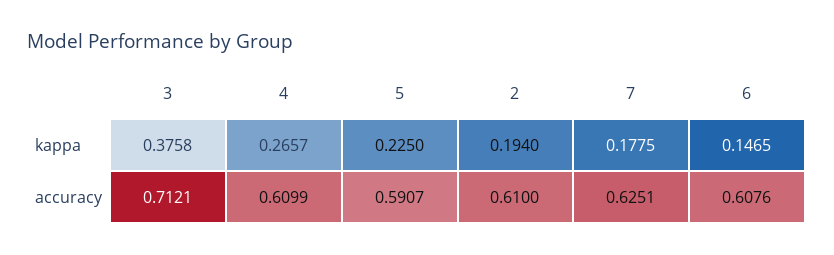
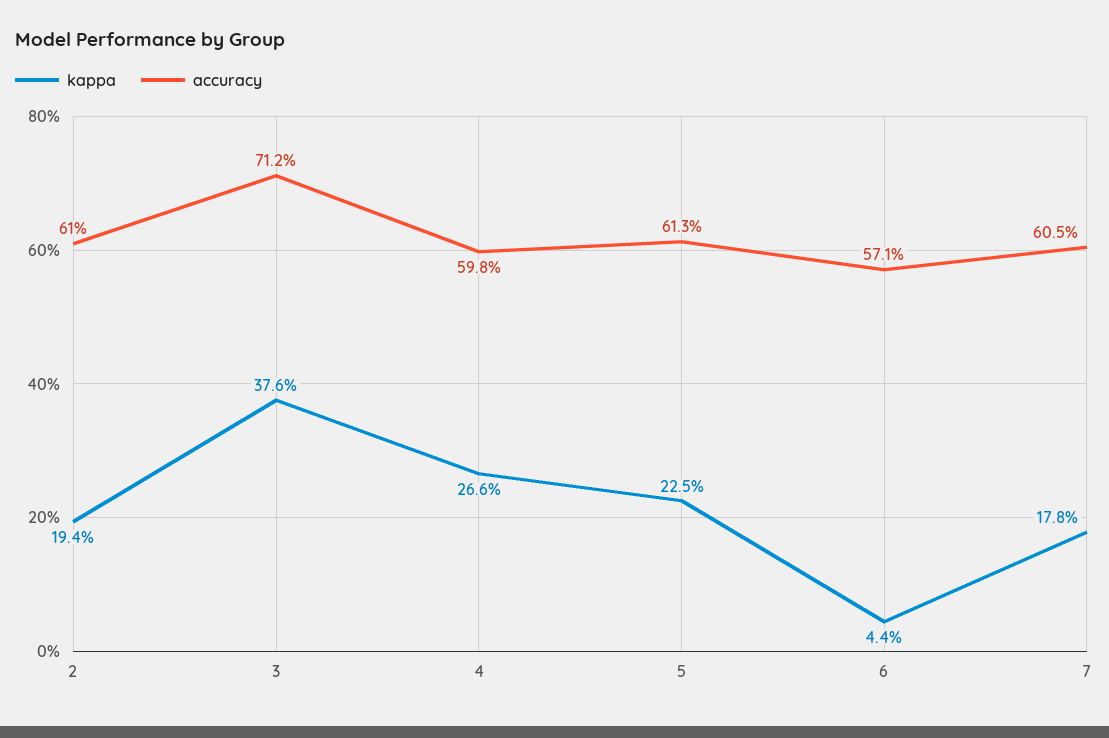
kappa, 6: 0.1465 -> 0.044
accuracy, 4: 0.6099 -> 0.598
accuracy, 5: 0.5907 -> 0.613
accuracy, 7: 0.6251 -> 0.605
accuracy, 6: 0.6076 -> 0.571

